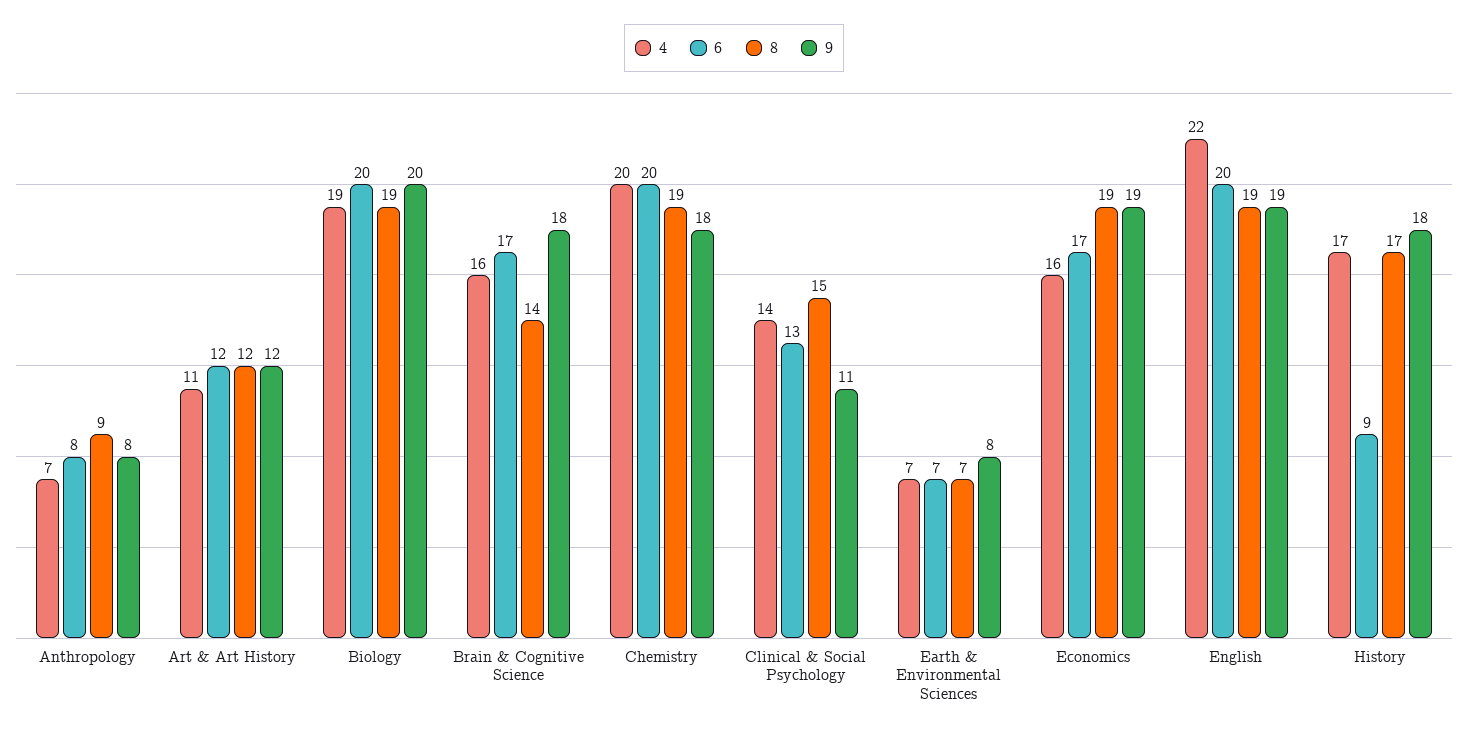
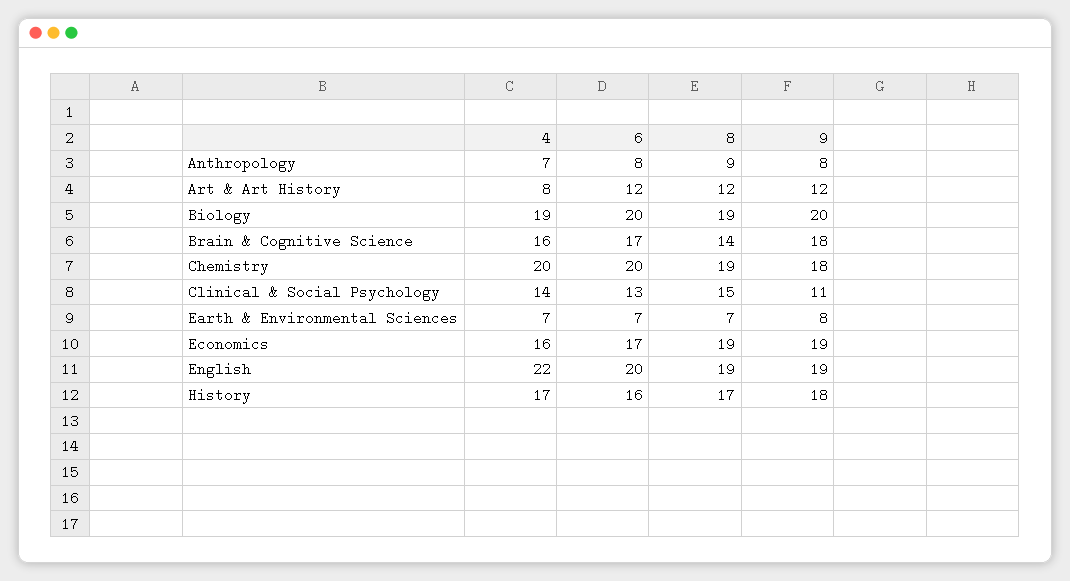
4, Art & Art History: 11 -> 8
6, History: 9 -> 16

